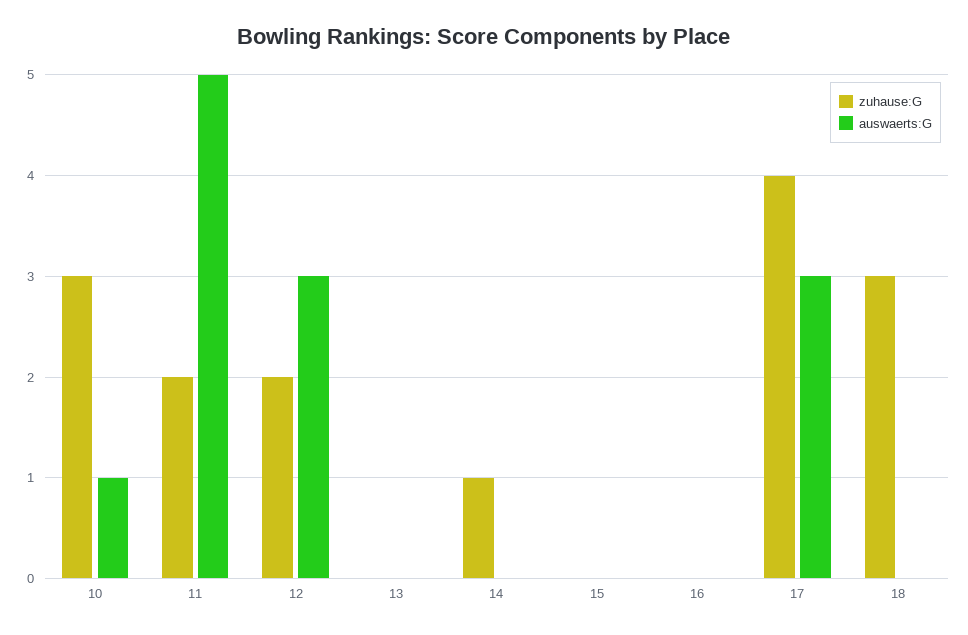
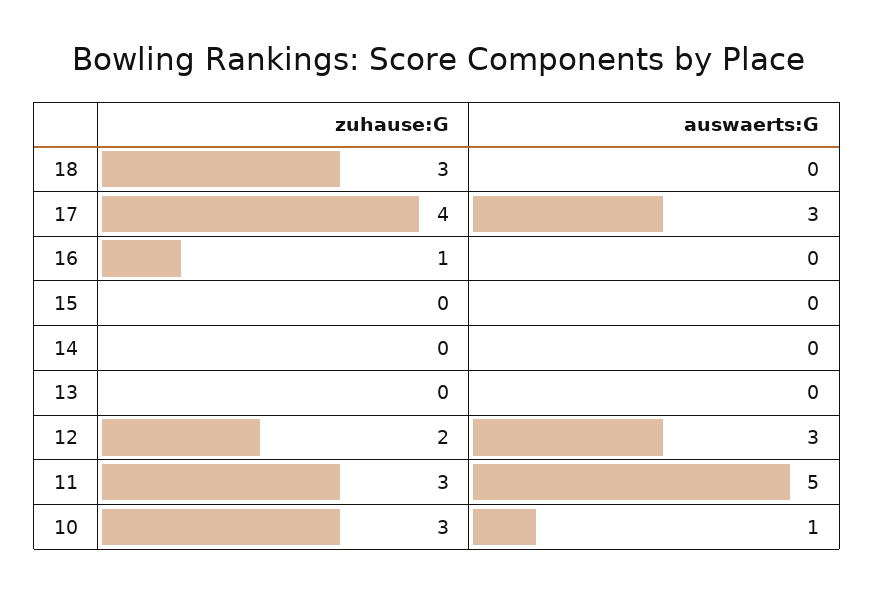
zuhause:G, 11: 2 -> 3
zuhause:G, 14: 1 -> 0
zuhause:G, 16: 0 -> 1

